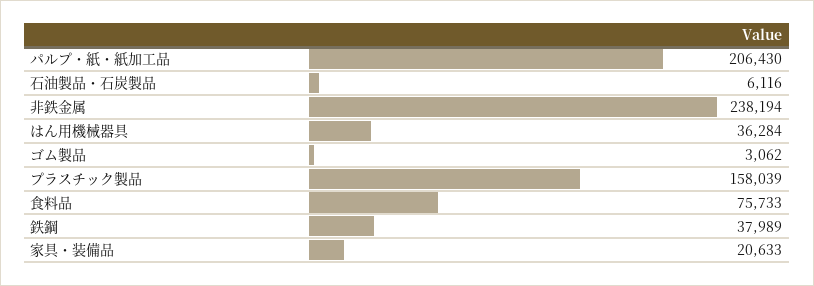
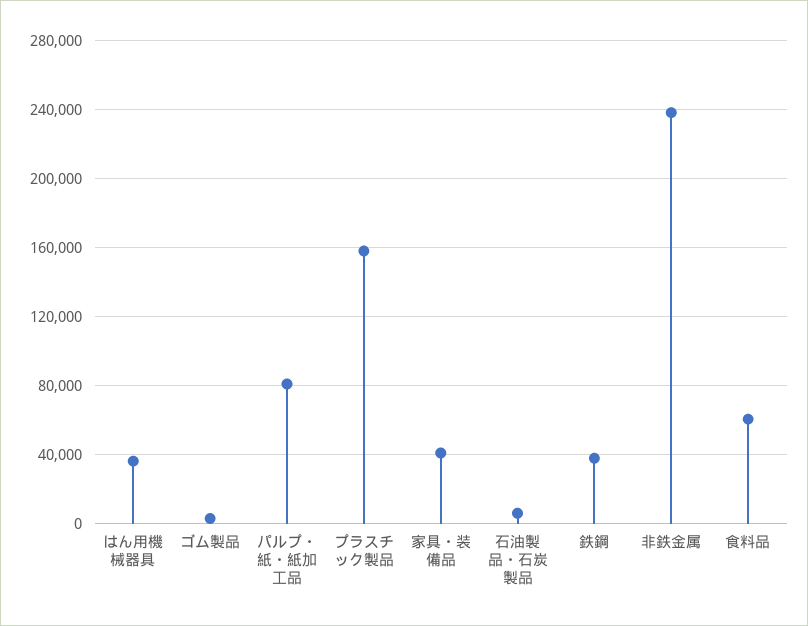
パルプ・紙・紙加工品: 206430 -> 80000
食料品: 75733 -> 60000
家具・装備品: 20633 -> 40000

